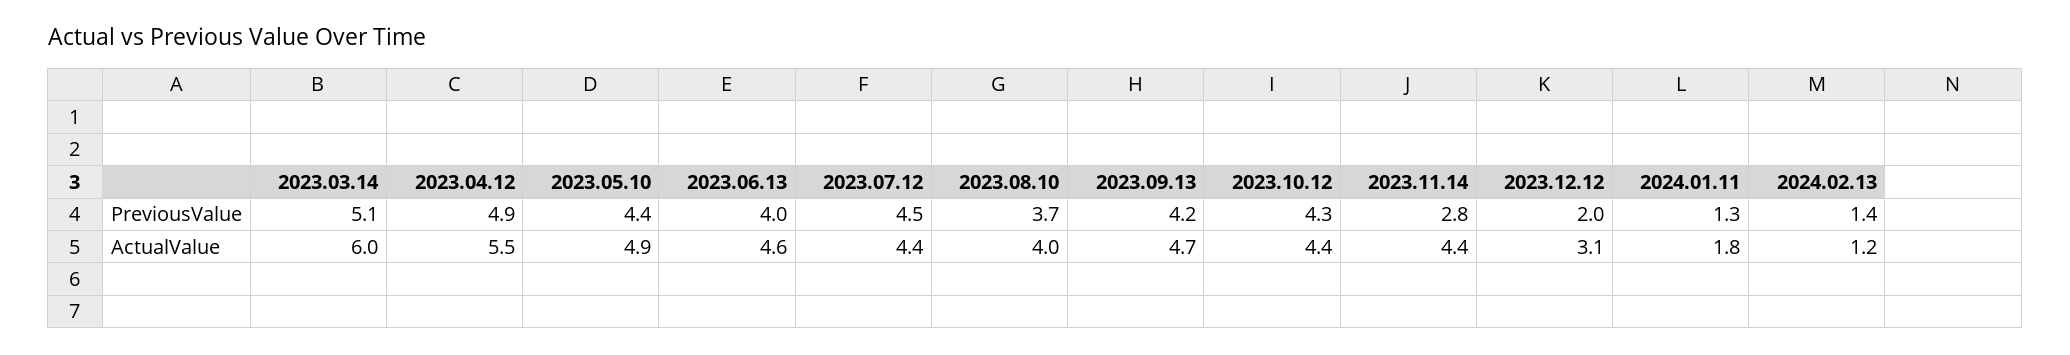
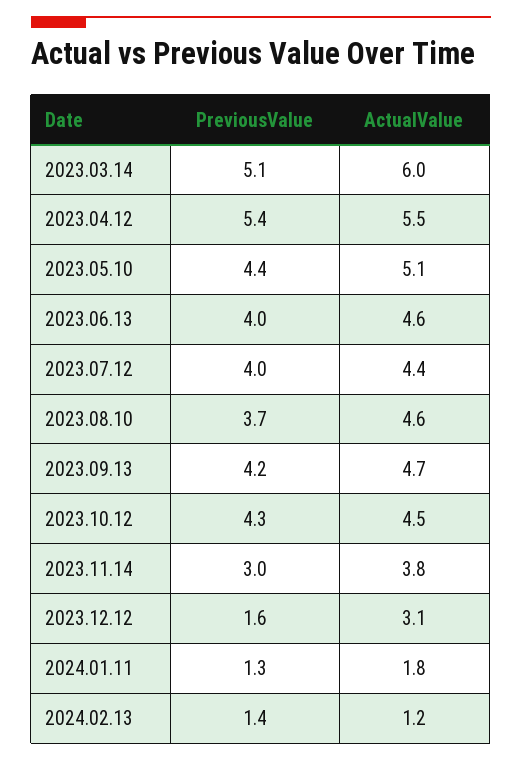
2023.04.12, PreviousValue: 4.9 -> 5.4
2023.07.12, PreviousValue: 4.5 -> 4
2023.11.14, PreviousValue: 2.8 -> 3
2023.12.12, PreviousValue: 2 -> 1.6
2023.05.10, ActualValue: 4.9 -> 5.1
2023.08.10, ActualValue: 4 -> 4.6
2023.10.12, ActualValue: 4.4 -> 4.5
2023.11.14, ActualValue: 4.4 -> 3.8

